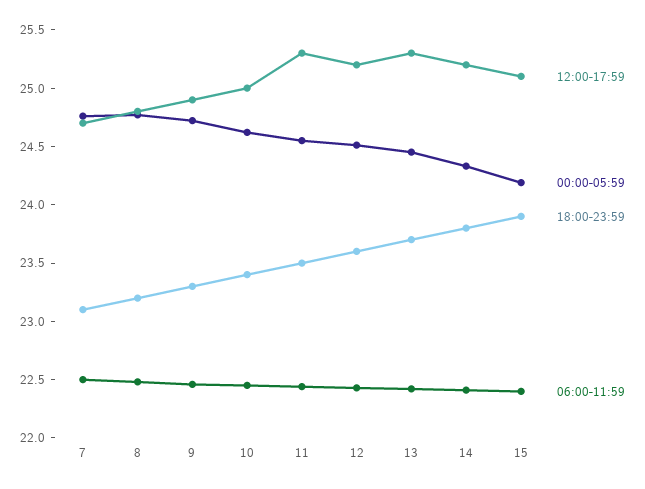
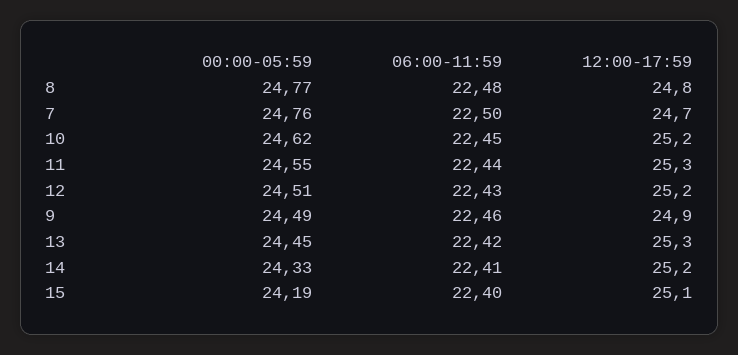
18:00-23:59, 7: 23.1 -> none
18:00-23:59, 8: 23.2 -> none
00:00-05:59, 9: 24.7 -> 24.49
18:00-23:59, 9: 23.3 -> none
12:00-17:59, 10: 25 -> 25.2
18:00-23:59, 10: 23.4 -> none
18:00-23:59, 11: 23.5 -> none
18:00-23:59, 12: 23.6 -> none
18:00-23:59, 13: 23.7 -> none
18:00-23:59, 14: 23.8 -> none
18:00-23:59, 15: 23.9 -> none

